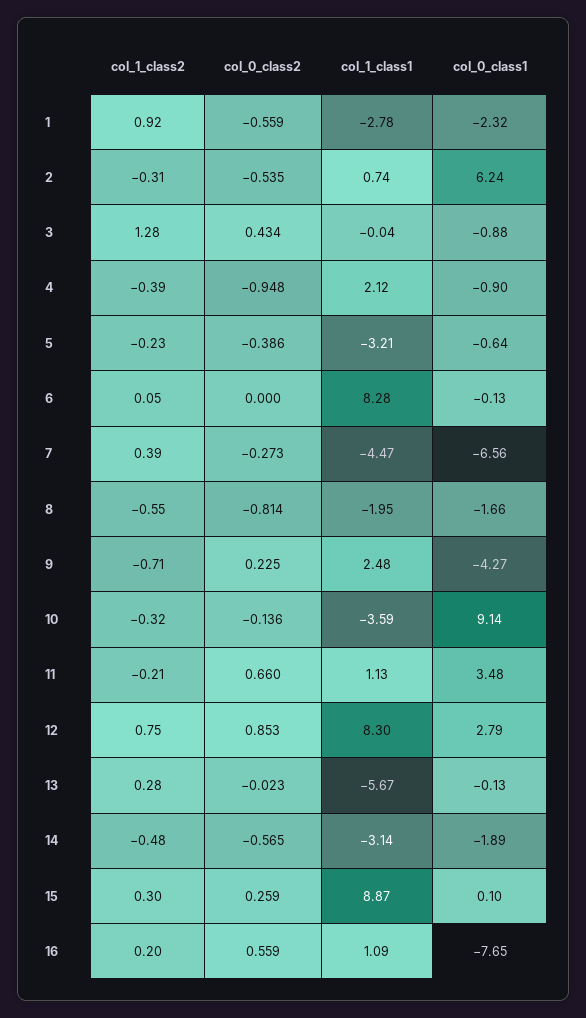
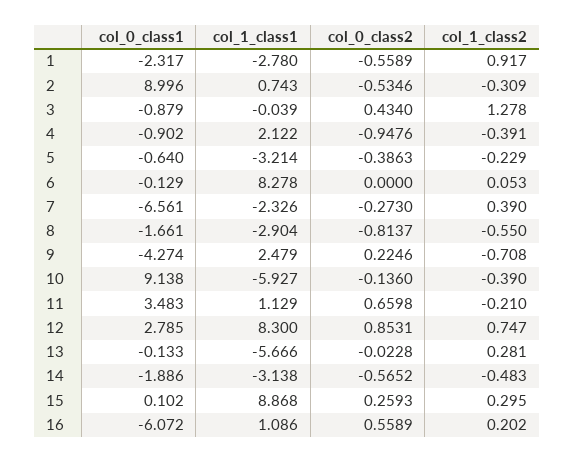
col_0_class1, 2: 6.24 -> 8.996
col_1_class1, 7: -4.47 -> -2.326
col_1_class1, 8: -1.95 -> -2.904
col_1_class2, 10: -0.32 -> -0.39
col_1_class1, 10: -3.59 -> -5.927
col_0_class1, 16: -7.65 -> -6.072

